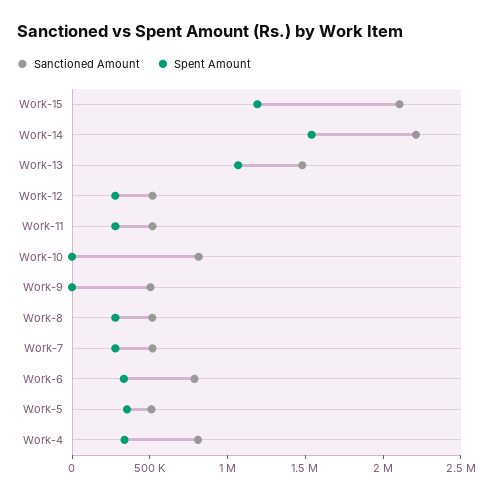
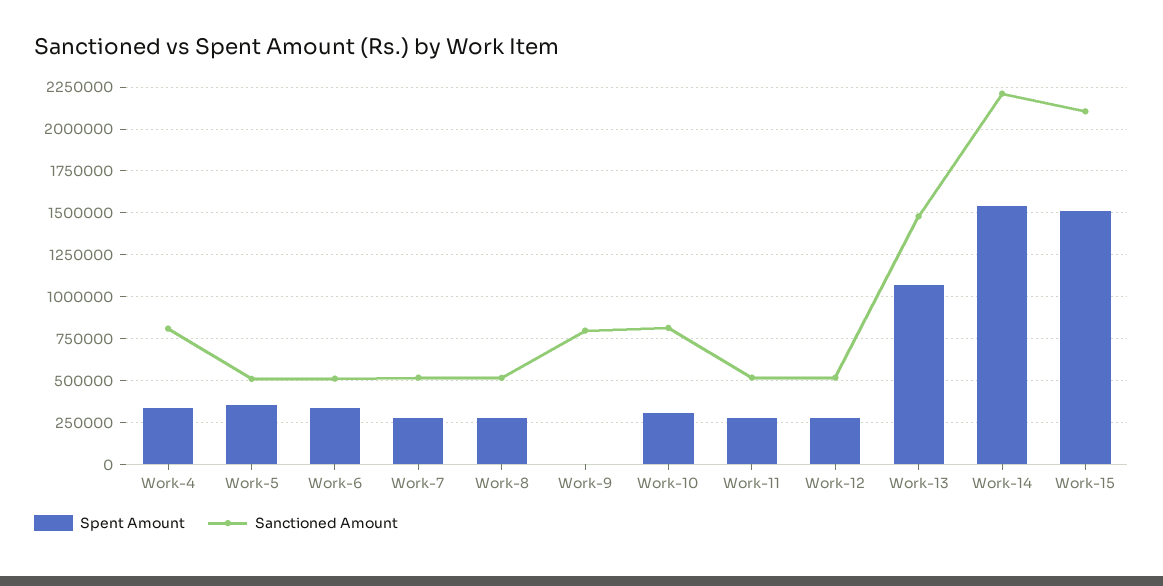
Spent Amount, Work-15: 1200000 -> 1500000
Spent Amount, Work-10: 0 -> 300000
Sanctioned Amount, Work-9: 500000 -> 800000
Sanctioned Amount, Work-6: 800000 -> 500000

